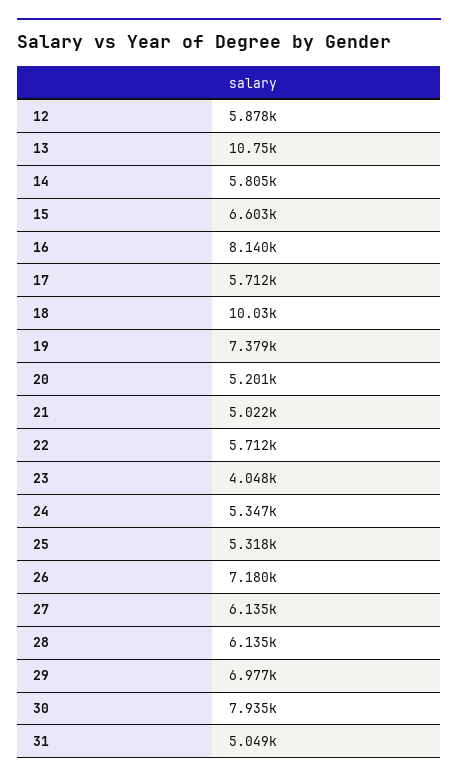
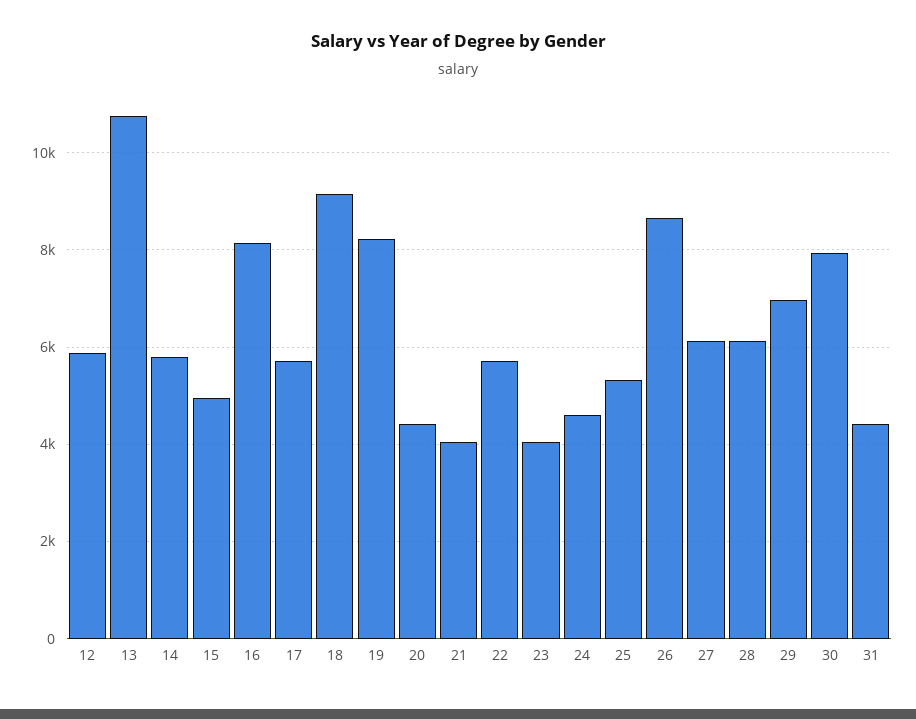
15: 6603 -> 5000
18: 10030 -> 9200
19: 7379 -> 8200
20: 5201 -> 4400
21: 5022 -> 4000
24: 5347 -> 4600
26: 7180 -> 8600
31: 5049 -> 4400

